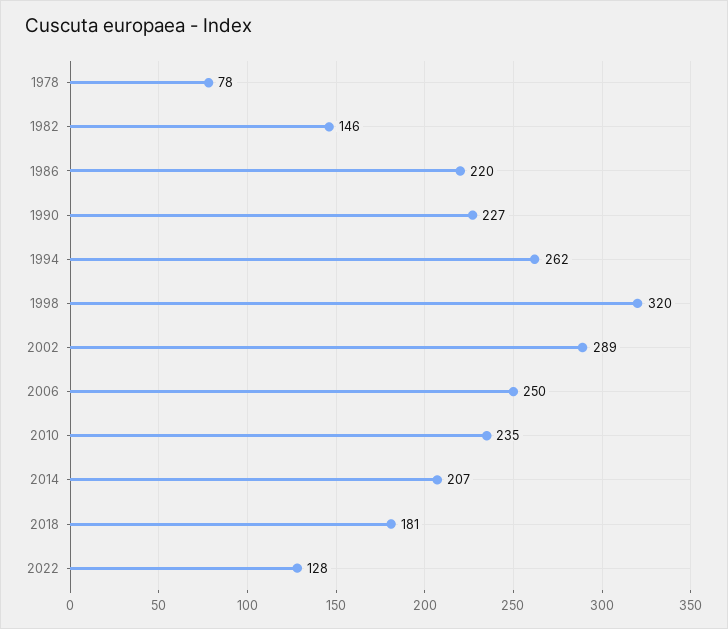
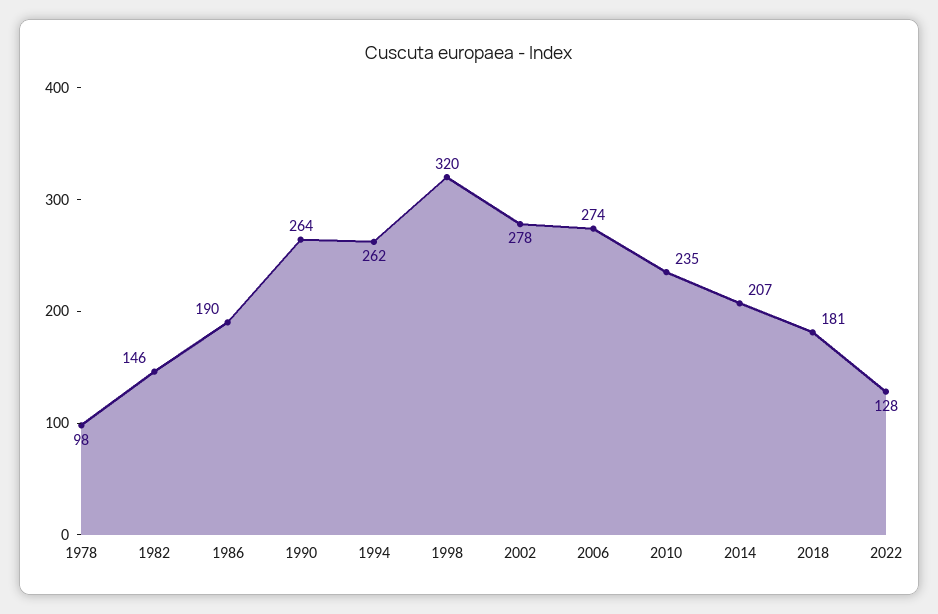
1978: 78 -> 98
1986: 220 -> 190
1990: 227 -> 264
2002: 289 -> 278
2006: 250 -> 274

